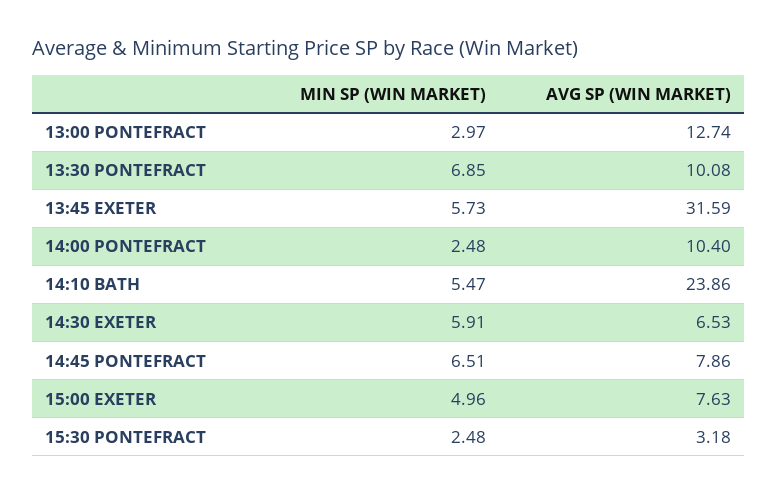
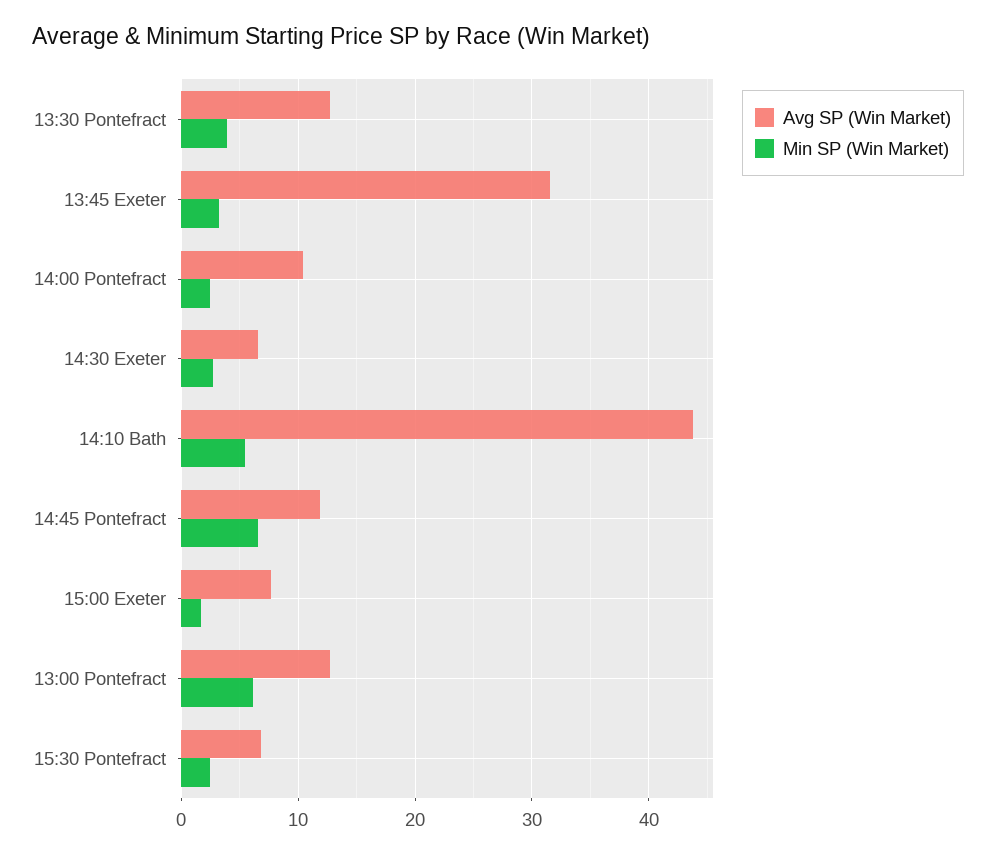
MIN SP (WIN MARKET), 13:00 PONTEFRACT: 2.97 -> 6
MIN SP (WIN MARKET), 13:30 PONTEFRACT: 6.85 -> 4
AVG SP (WIN MARKET), 13:30 PONTEFRACT: 10.08 -> 13
MIN SP (WIN MARKET), 13:45 EXETER: 5.73 -> 3
AVG SP (WIN MARKET), 14:10 BATH: 23.86 -> 44
MIN SP (WIN MARKET), 14:30 EXETER: 5.91 -> 3
AVG SP (WIN MARKET), 14:45 PONTEFRACT: 7.86 -> 12
MIN SP (WIN MARKET), 15:00 EXETER: 4.96 -> 2
AVG SP (WIN MARKET), 15:30 PONTEFRACT: 3.18 -> 7

